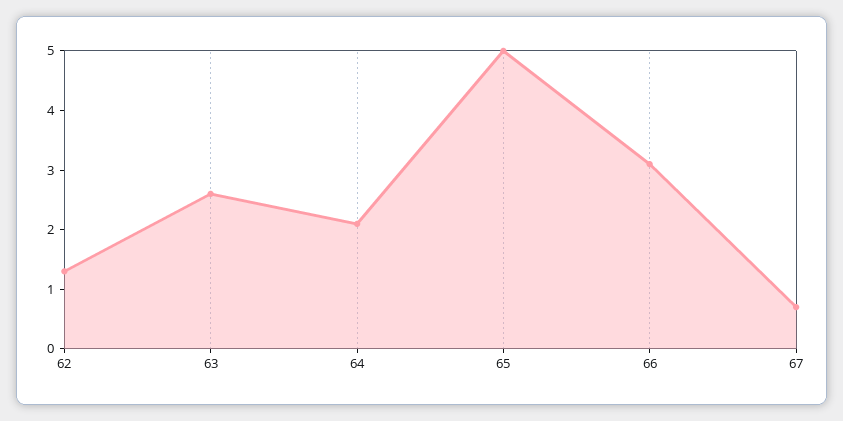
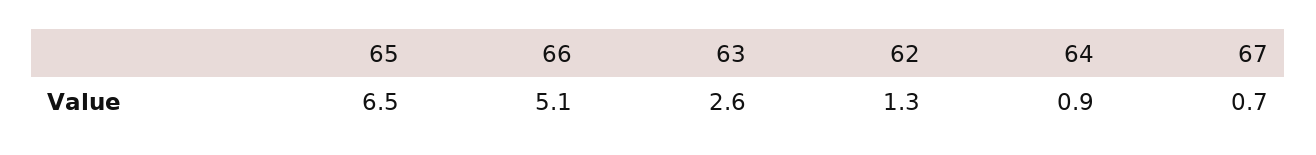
64: 2 -> 0.9
65: 5 -> 6.5
66: 3 -> 5.1

